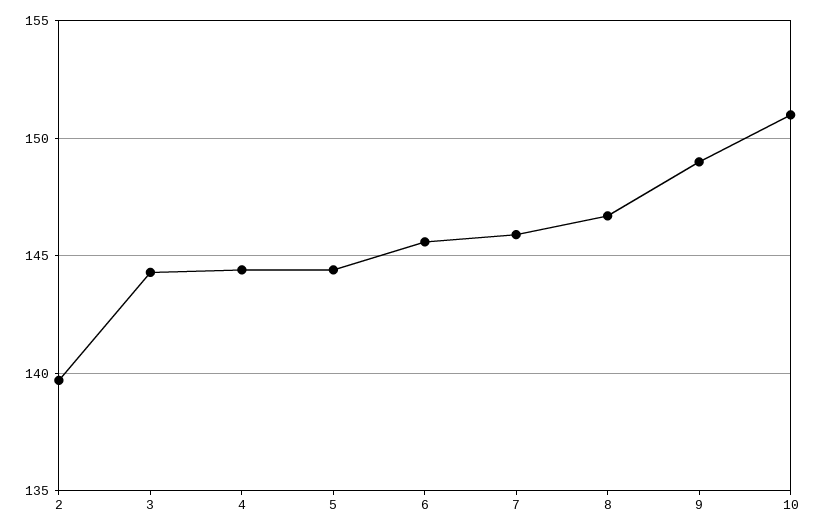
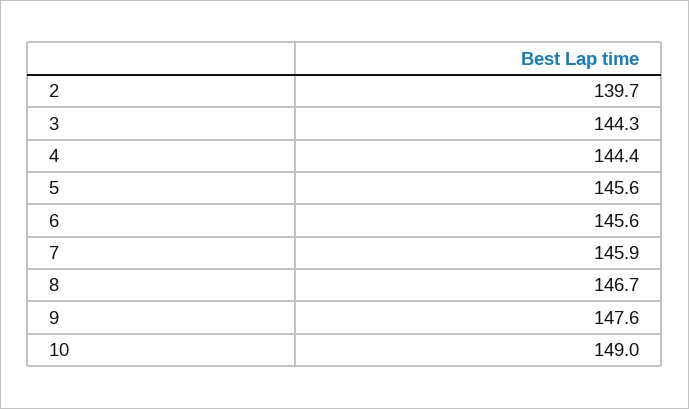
5: 144.5 -> 145.6
9: 149 -> 147.6
10: 151 -> 149

